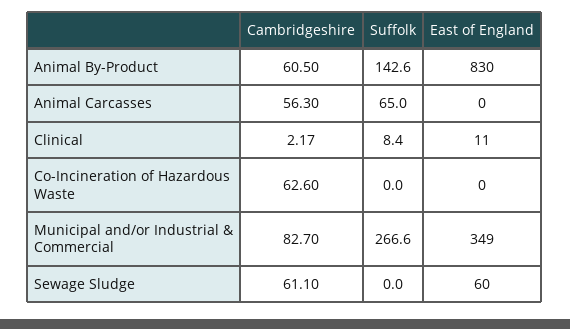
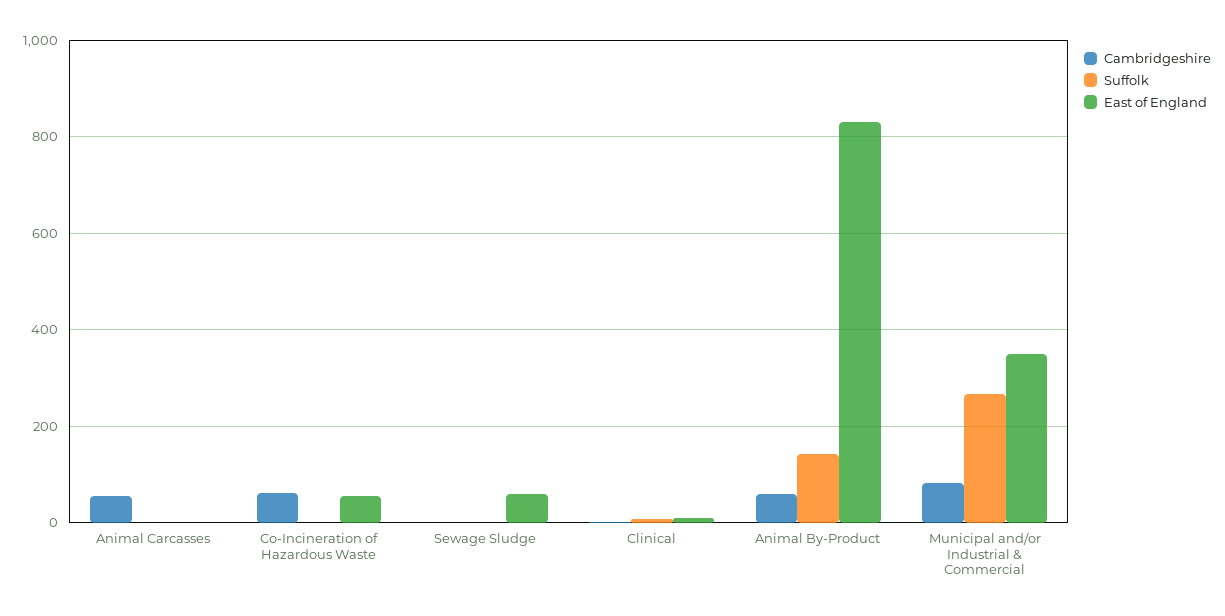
Suffolk, Animal Carcasses: 65 -> 0
East of England, Co-Incineration of Hazardous Waste: 0 -> 60
Cambridgeshire, Sewage Sludge: 61.1 -> 0

